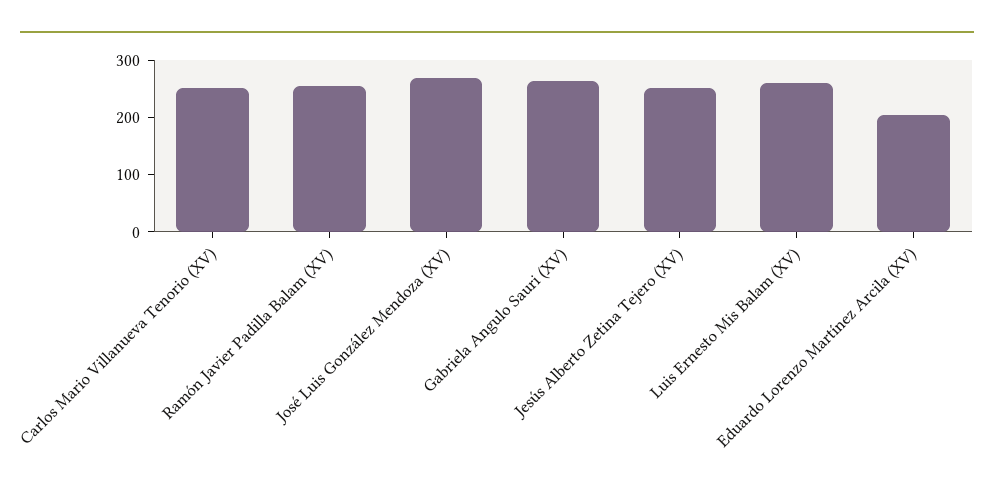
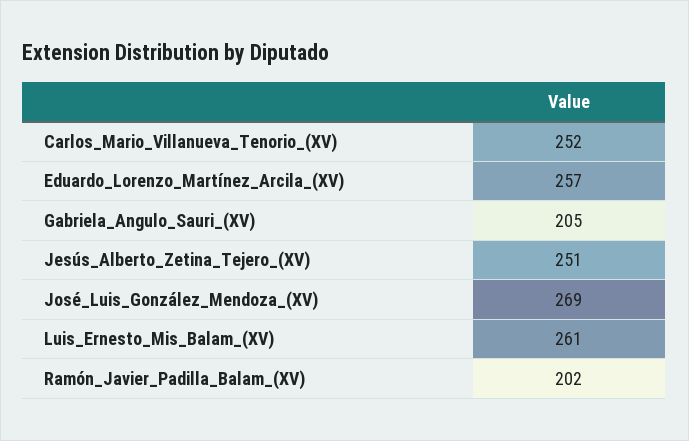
Ramón Javier Padilla Balam (XV): 260 -> 202
Gabriela Angulo Sauri (XV): 260 -> 205
Eduardo Lorenzo Martínez Arcila (XV): 200 -> 257

